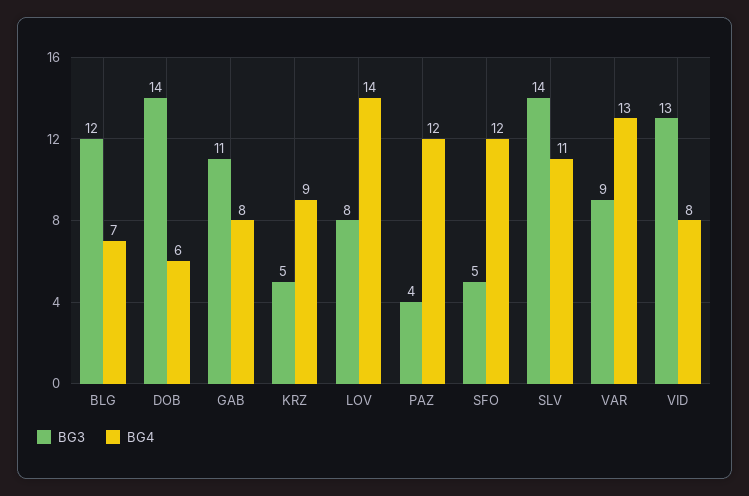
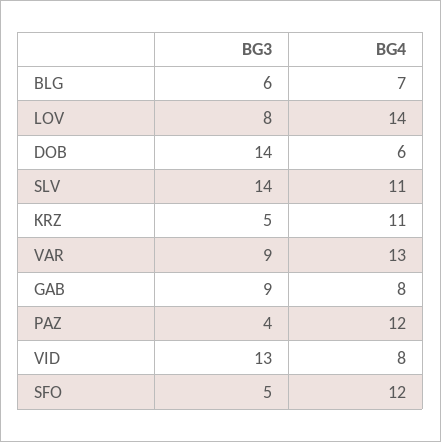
BG3, BLG: 12 -> 6
BG3, GAB: 11 -> 9
BG4, KRZ: 9 -> 11

